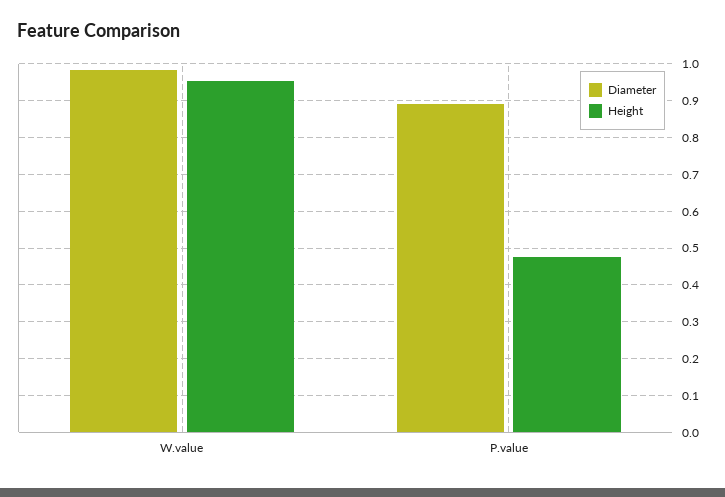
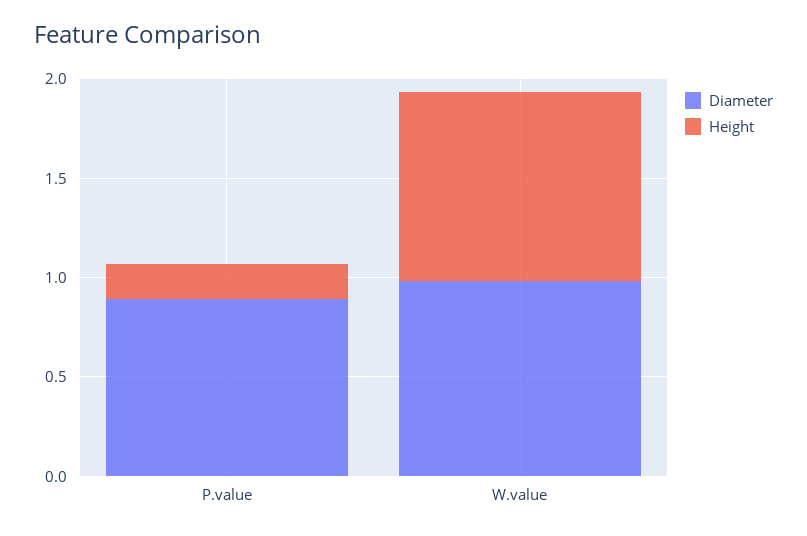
Height, P.value: 0.48 -> 0.2

